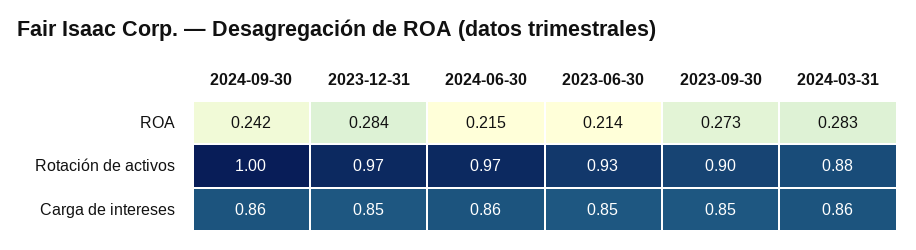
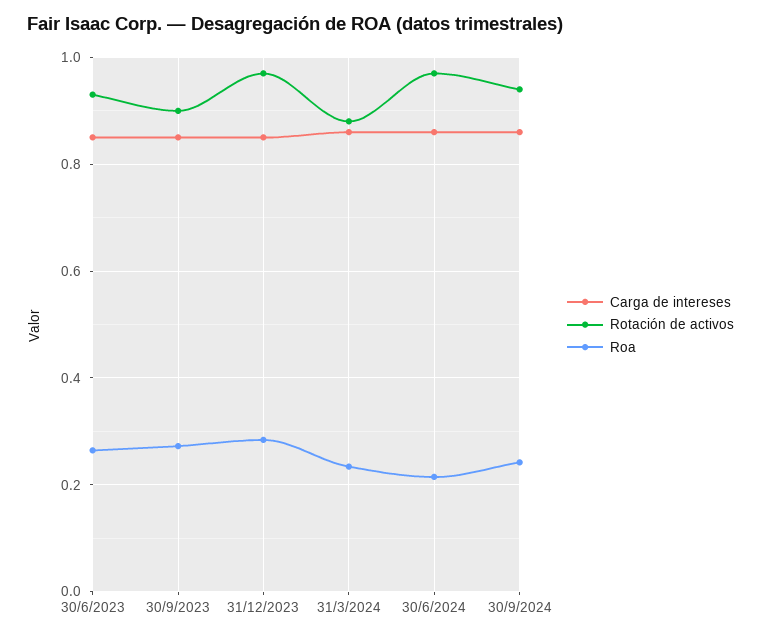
ROA, 2023-06-30: 0.214 -> 0.26
ROA, 2024-03-31: 0.283 -> 0.24
Rotación de activos, 2024-09-30: 1 -> 0.94

